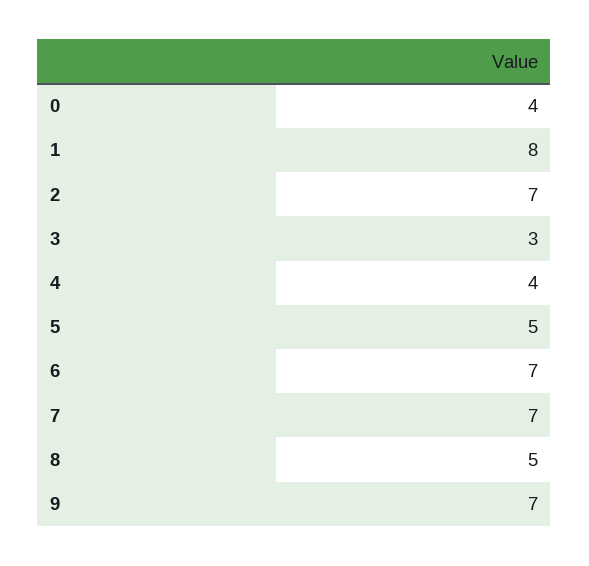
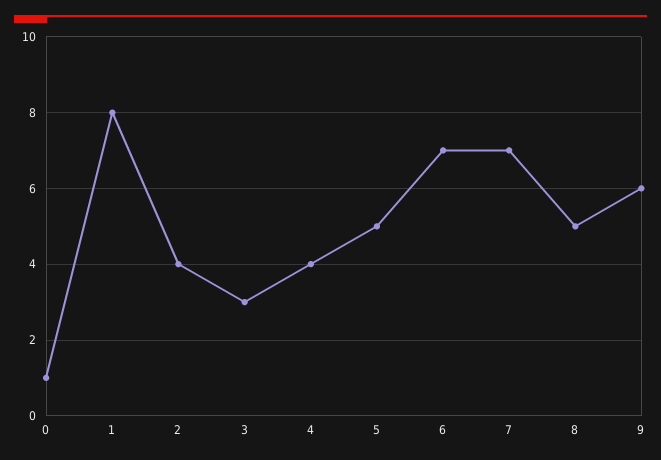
0: 4 -> 1
2: 7 -> 4
9: 7 -> 6

